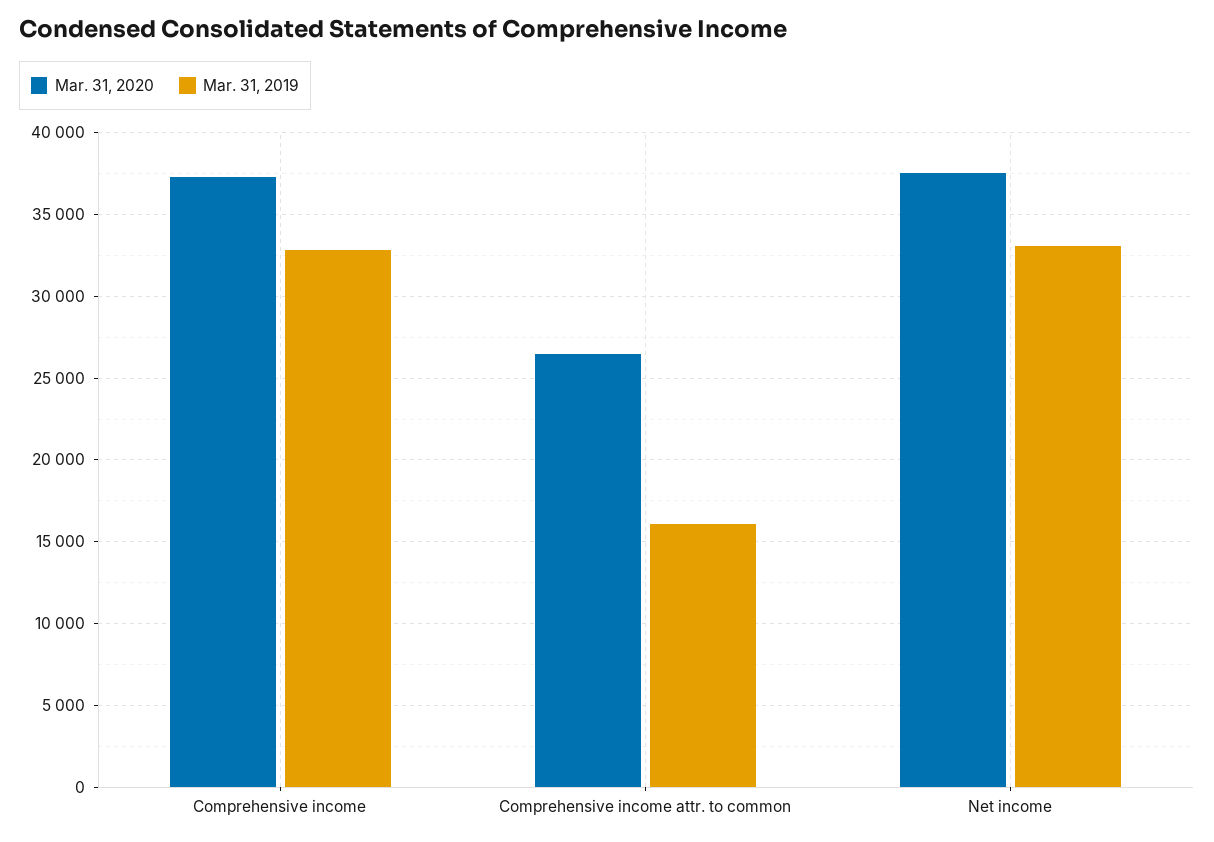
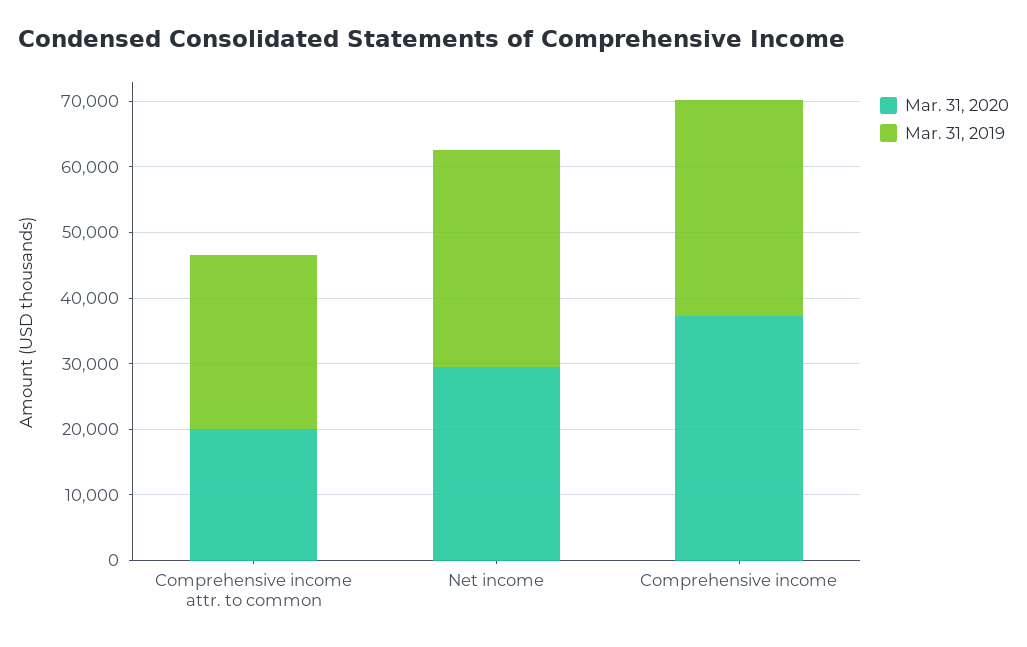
Mar. 31, 2020, Comprehensive income attr. to common: 26500 -> 20000
Mar. 31, 2019, Comprehensive income attr. to common: 16000 -> 26000
Mar. 31, 2020, Net income: 37500 -> 30000

